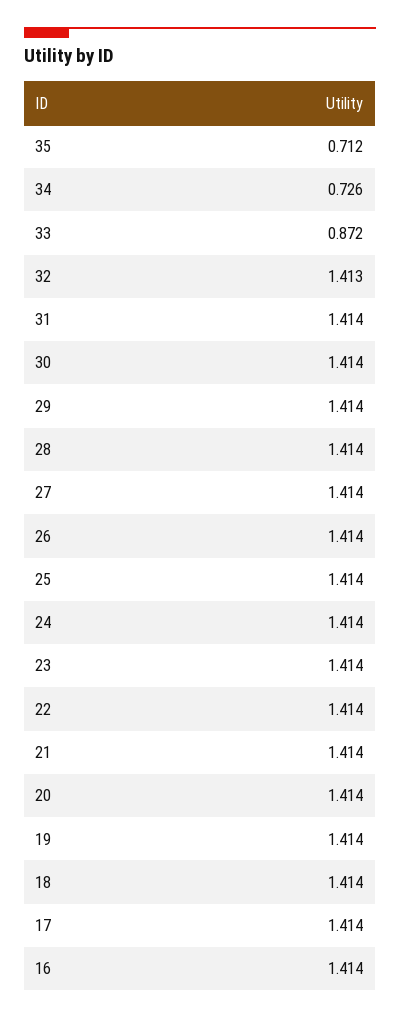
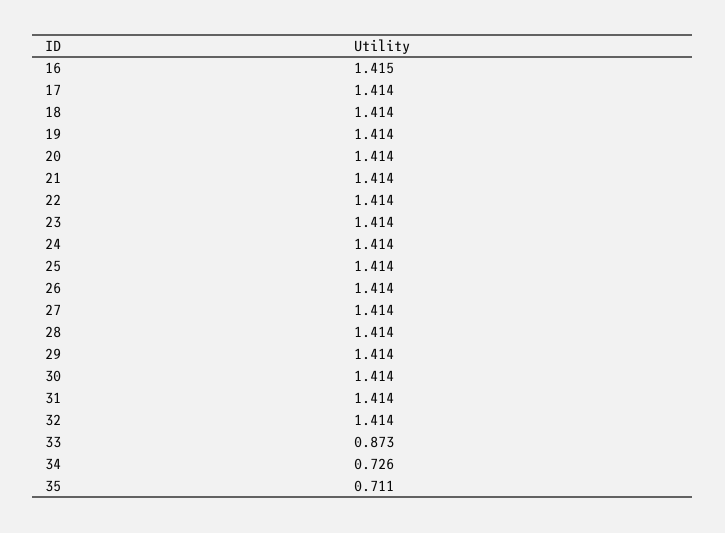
35: 0.712 -> 0.711
33: 0.872 -> 0.873
32: 1.413 -> 1.414
16: 1.414 -> 1.415

